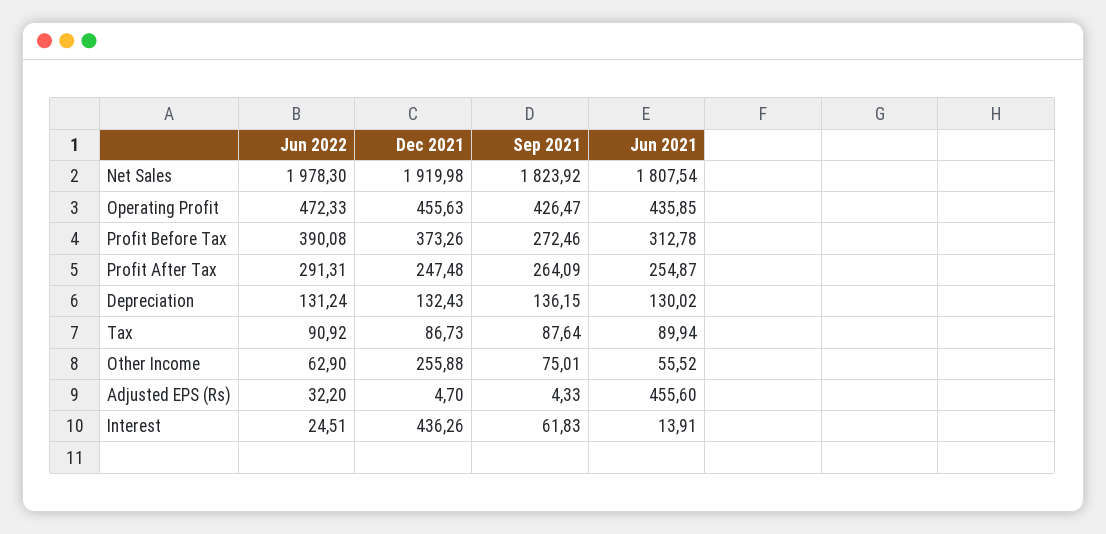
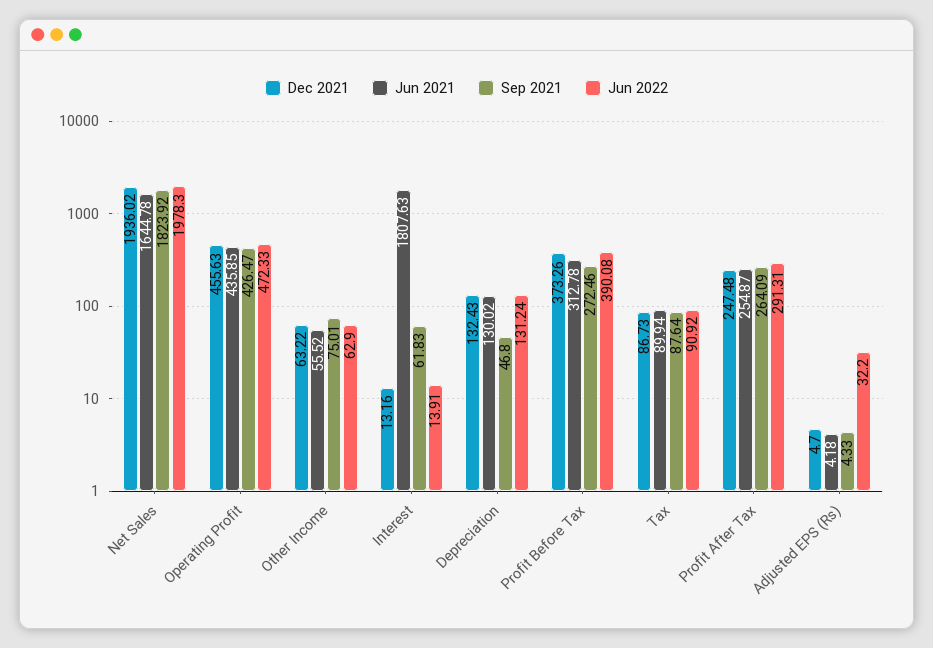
Dec 2021, Net Sales: 1919.98 -> 1936.02
Jun 2021, Net Sales: 1807.54 -> 1644.78
Sep 2021, Depreciation: 136.15 -> 46.8
Dec 2021, Other Income: 255.88 -> 63.22
Jun 2021, Adjusted EPS (Rs): 455.6 -> 4.18
Jun 2022, Interest: 24.51 -> 13.91
Dec 2021, Interest: 436.26 -> 13.16
Jun 2021, Interest: 13.91 -> 1807.63

